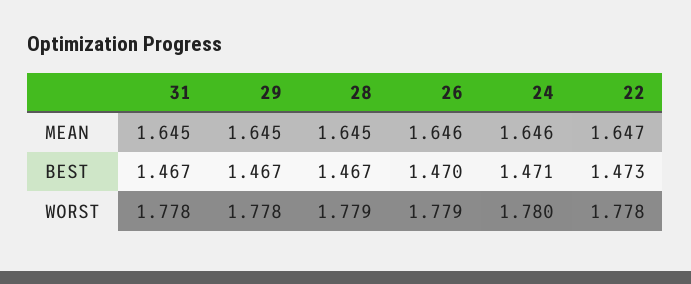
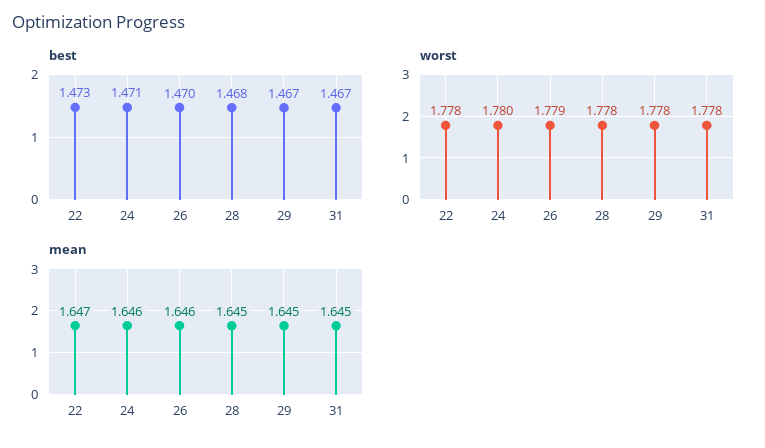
BEST, 28: 1.467 -> 1.468
WORST, 28: 1.779 -> 1.778

